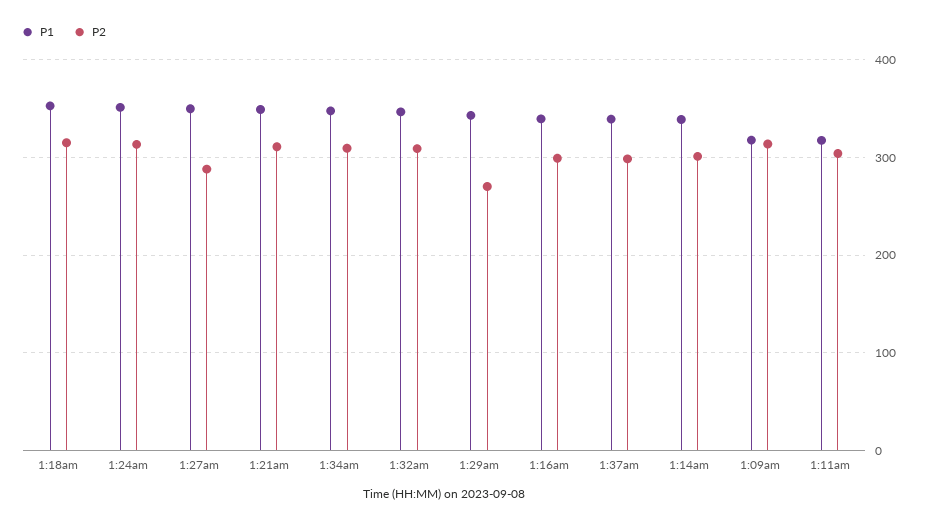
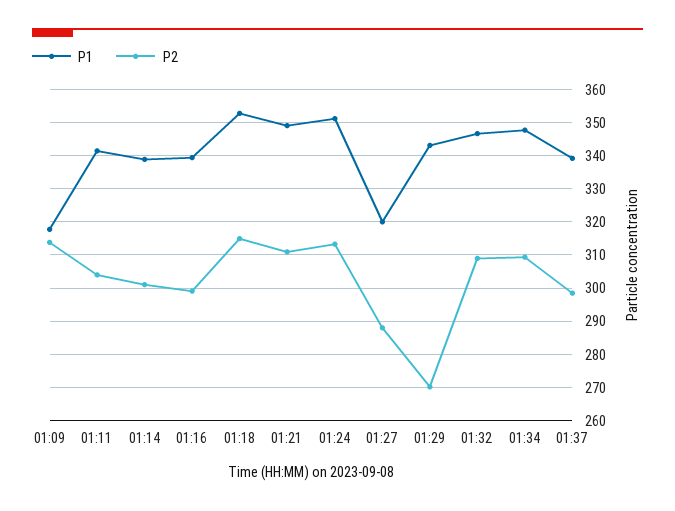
P1, 1:27am: 350 -> 320
P1, 1:11am: 320 -> 342

